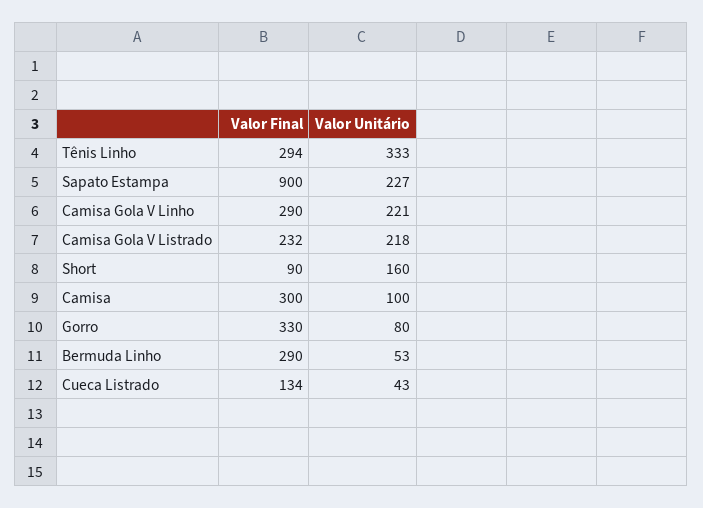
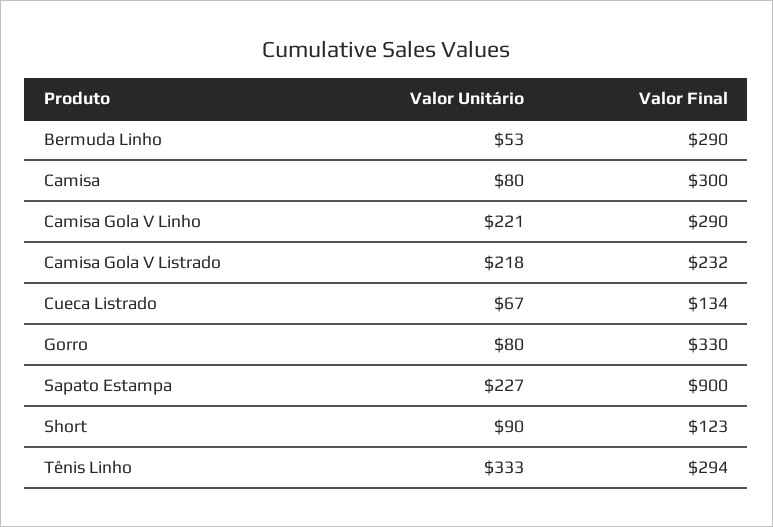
Valor Final, Short: 90 -> 123
Valor Unitário, Short: 160 -> 90
Valor Unitário, Camisa: 100 -> 80
Valor Unitário, Cueca Listrado: 43 -> 67

